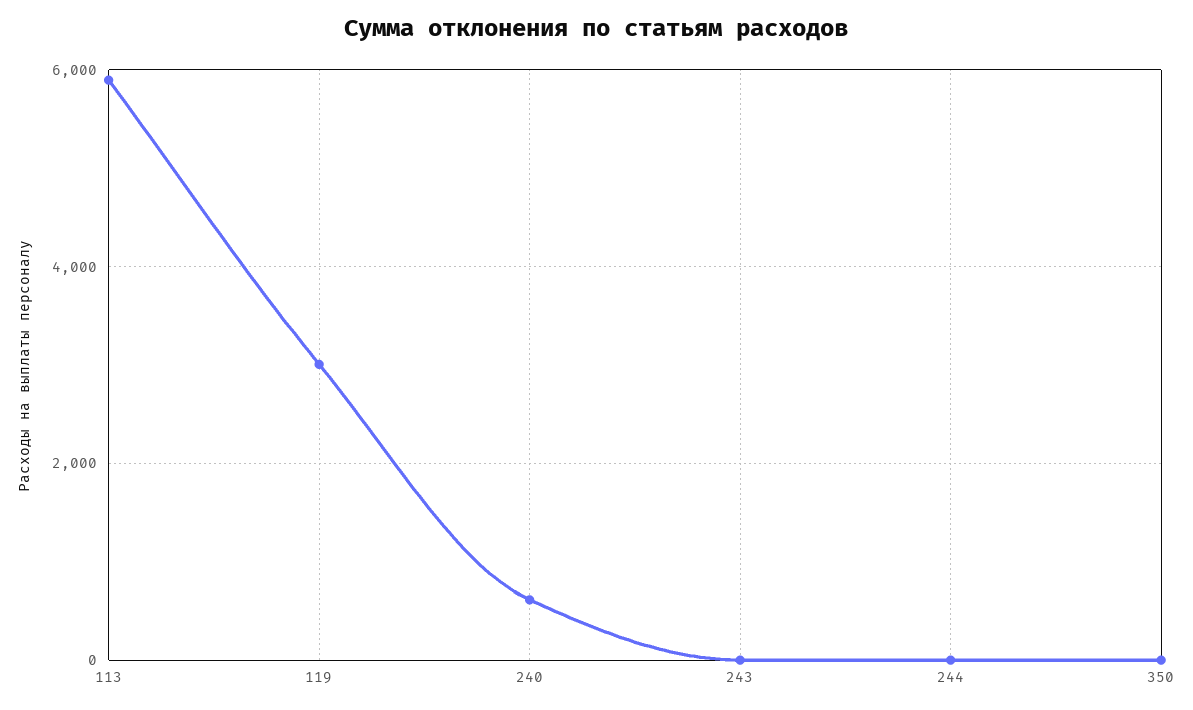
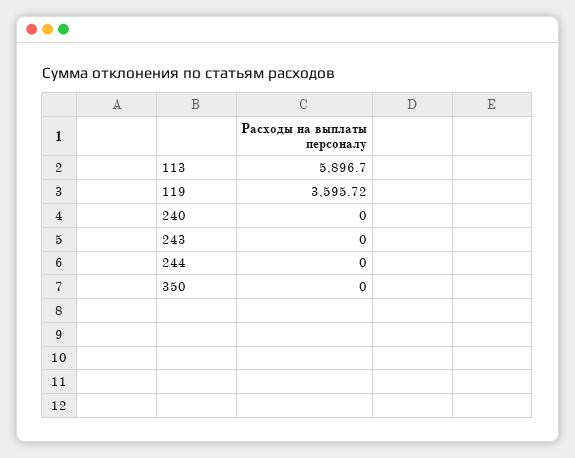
119: 3000 -> 3595.72
240: 600 -> 0

